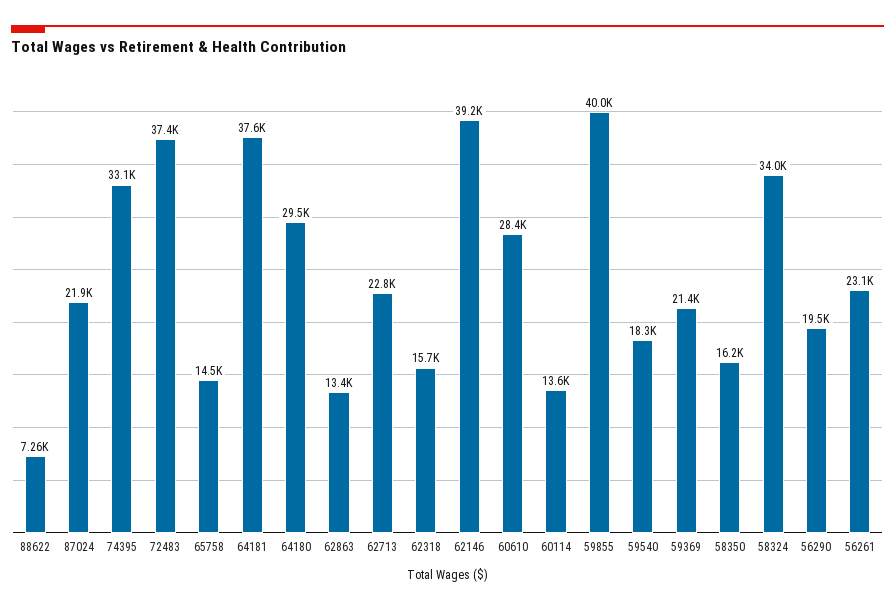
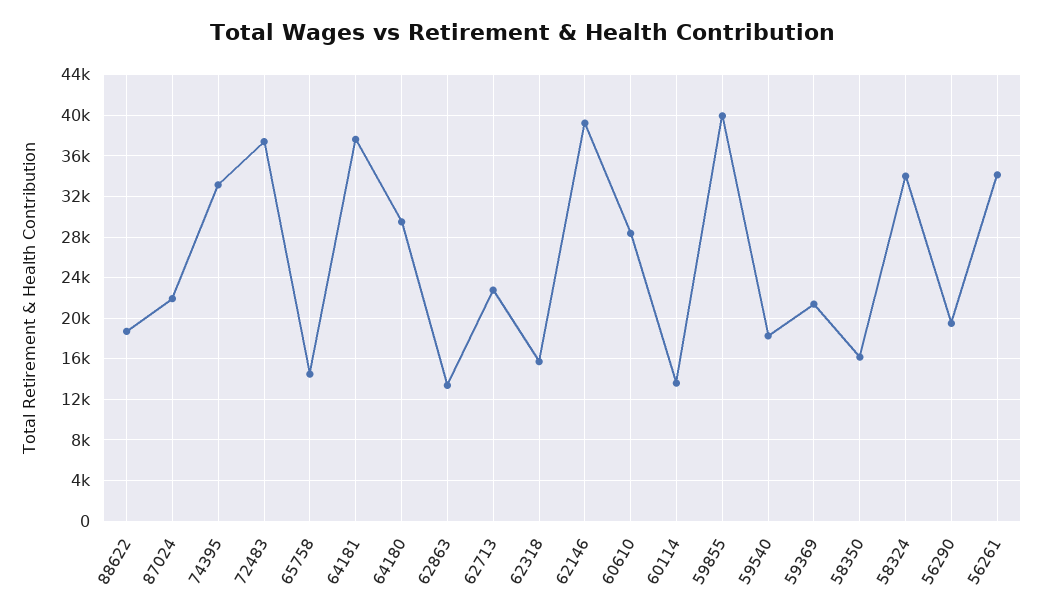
88622: 7260 -> 19000
56261: 23100 -> 34000

